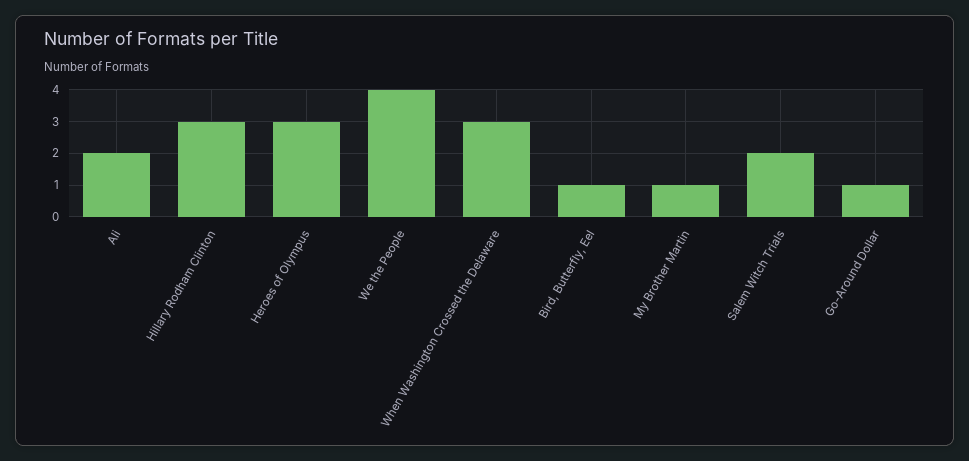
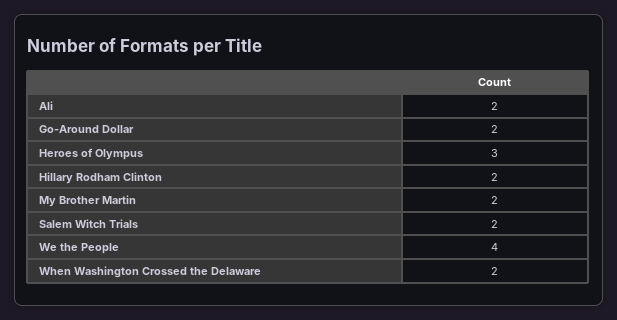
Hillary Rodham Clinton: 3 -> 2
When Washington Crossed the Delaware: 3 -> 2
Bird, Butterfly, Eel: 1 -> none
My Brother Martin: 1 -> 2
Go-Around Dollar: 1 -> 2

